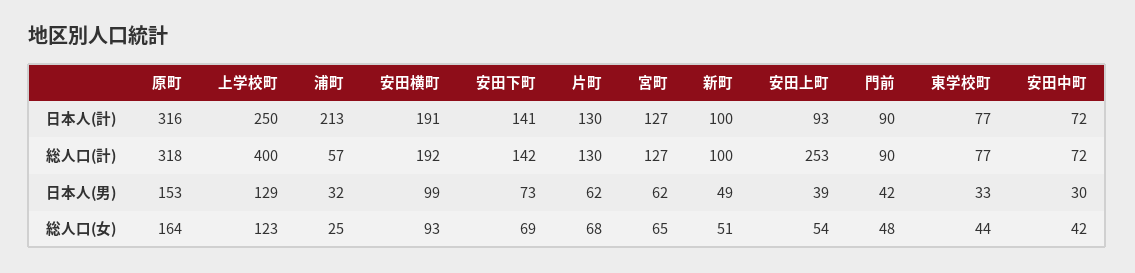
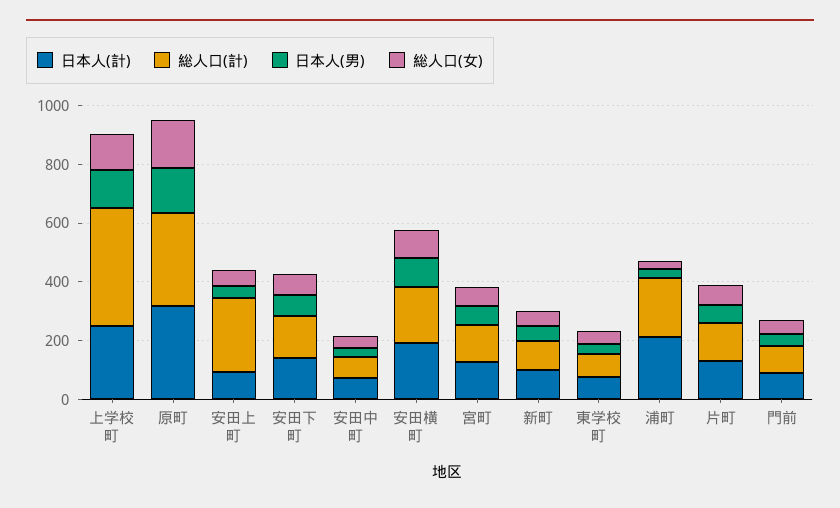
総人口(計), 浦町: 57 -> 200

